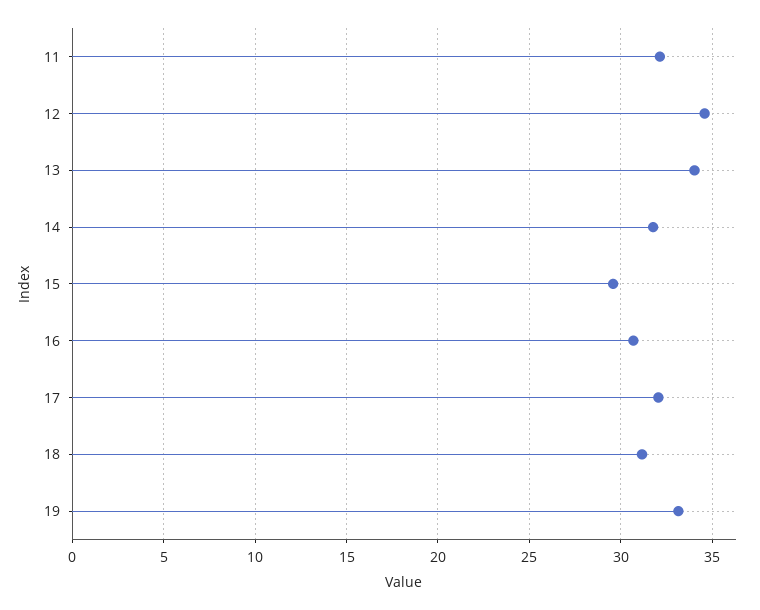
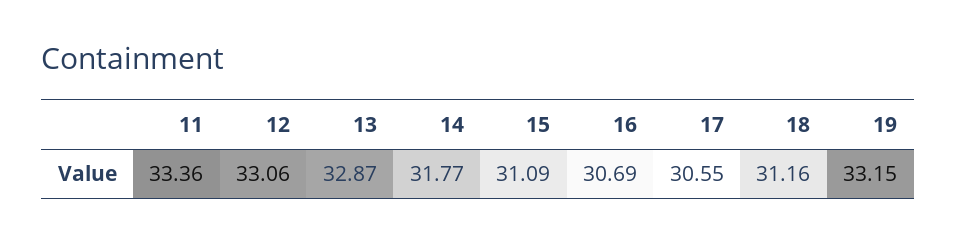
11: 32 -> 33.36
12: 34.5 -> 33.06
13: 34 -> 32.87
15: 29.5 -> 31.09
17: 32 -> 30.55

